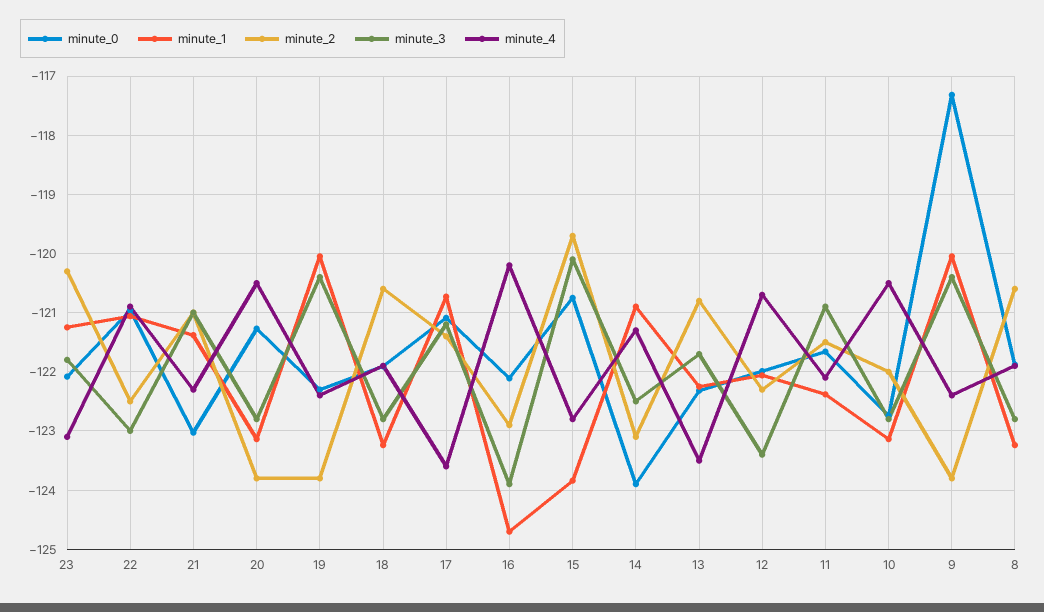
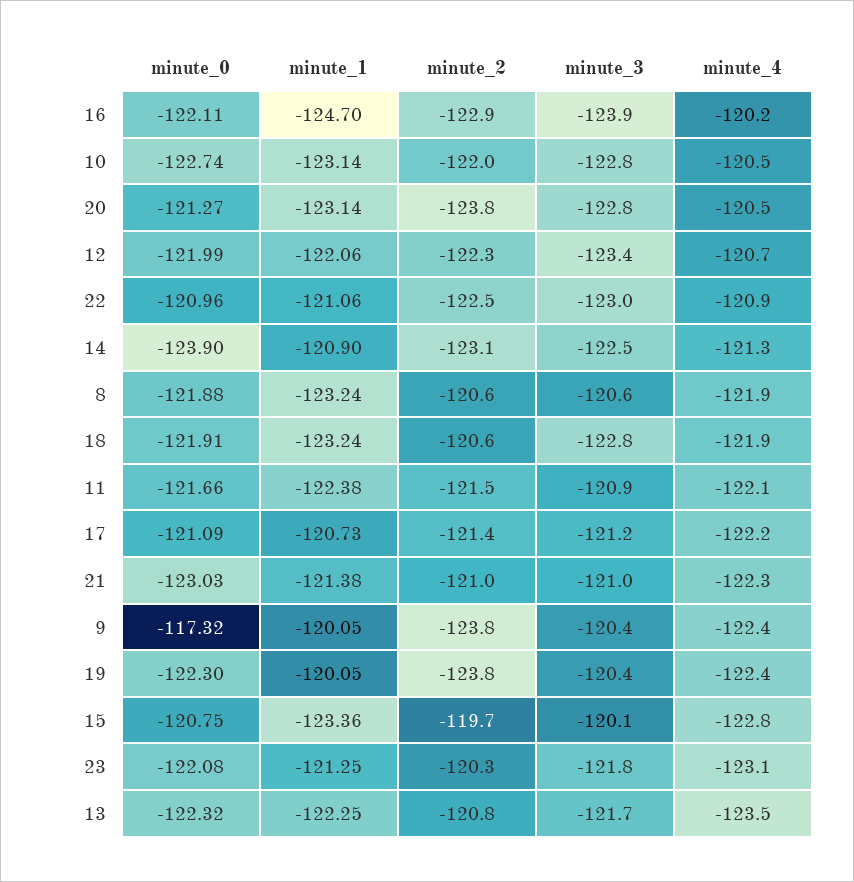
minute_4, 17: -123.6 -> -122.2
minute_1, 15: -123.8 -> -123.36
minute_3, 8: -122.8 -> -120.6

